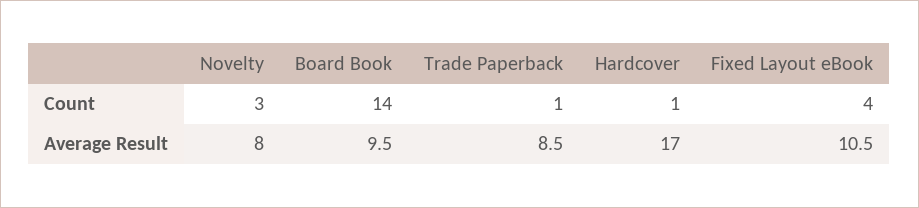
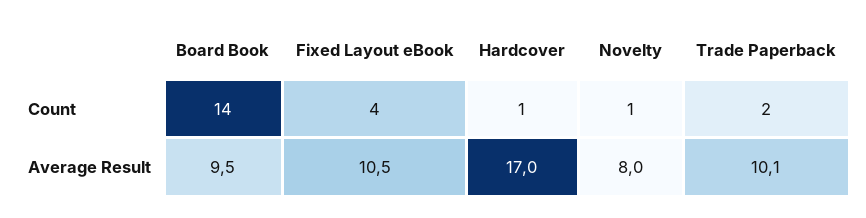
Novelty, Count: 3 -> 1
Trade Paperback, Count: 1 -> 2
Trade Paperback, Average Result: 8.5 -> 10.1

